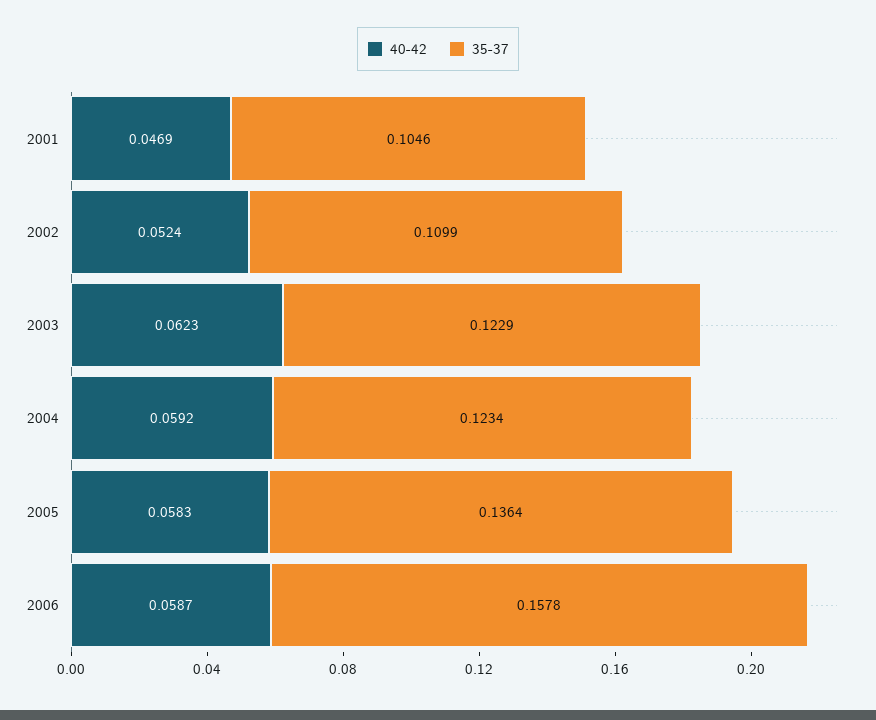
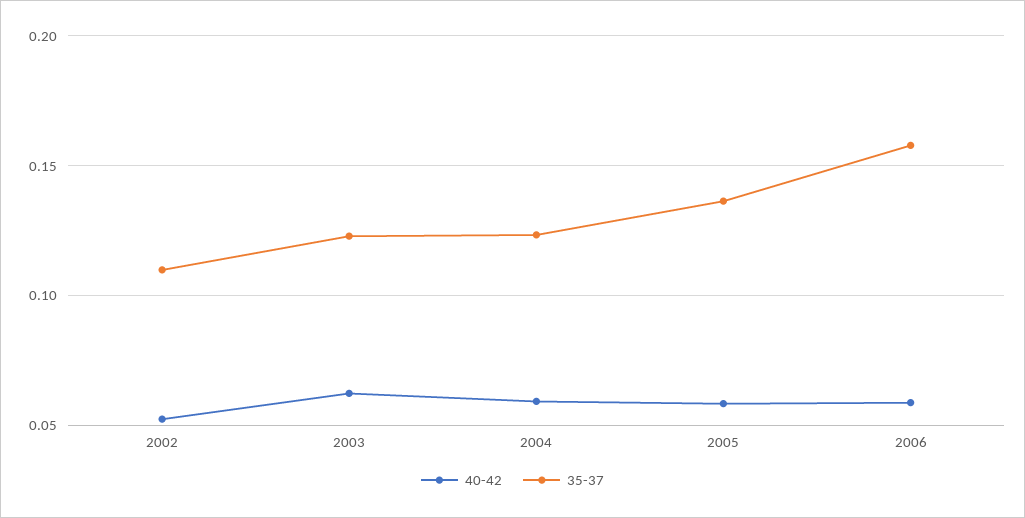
40-42, 2001: 0.0469 -> none
35-37, 2001: 0.1046 -> none

